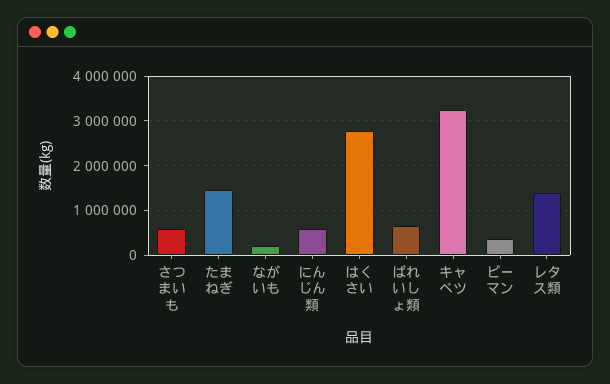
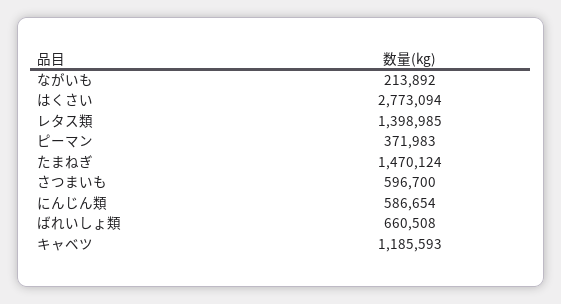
キャベツ: 3200000 -> 1185593

